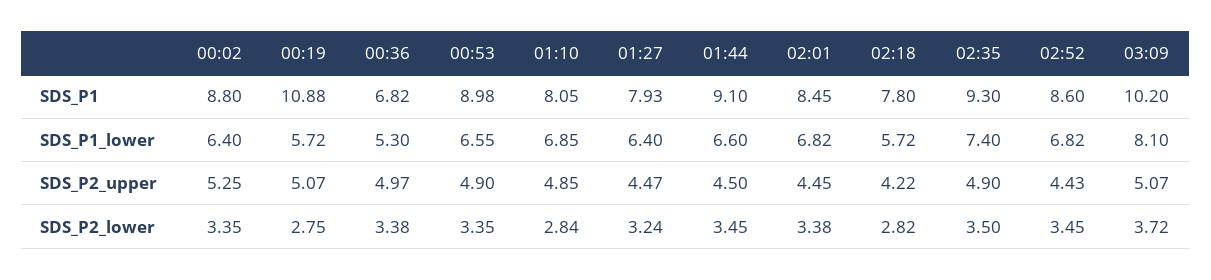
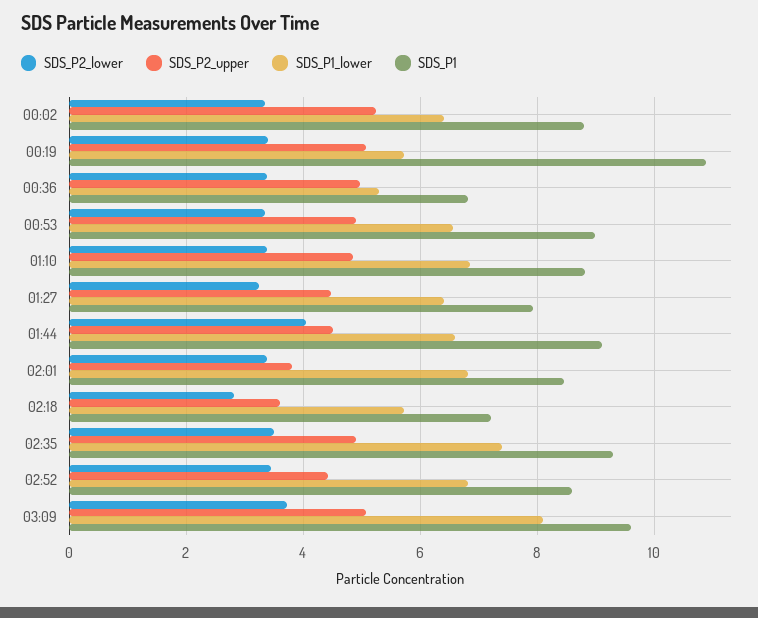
SDS_P1, 01:10: 8.05 -> 8.8
SDS_P1, 02:18: 7.8 -> 7.2
SDS_P1, 03:09: 10.2 -> 9.6
SDS_P2_upper, 02:01: 4.45 -> 3.8
SDS_P2_upper, 02:18: 4.22 -> 3.6
SDS_P2_lower, 00:19: 2.75 -> 3.4
SDS_P2_lower, 01:10: 2.84 -> 3.4
SDS_P2_lower, 01:44: 3.45 -> 4

